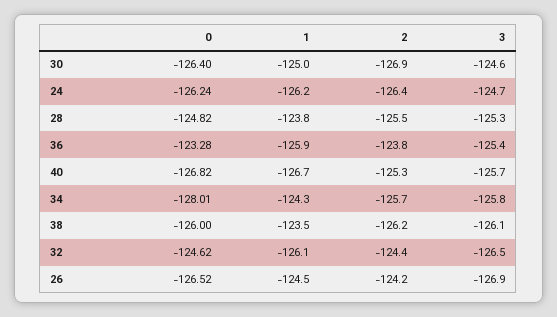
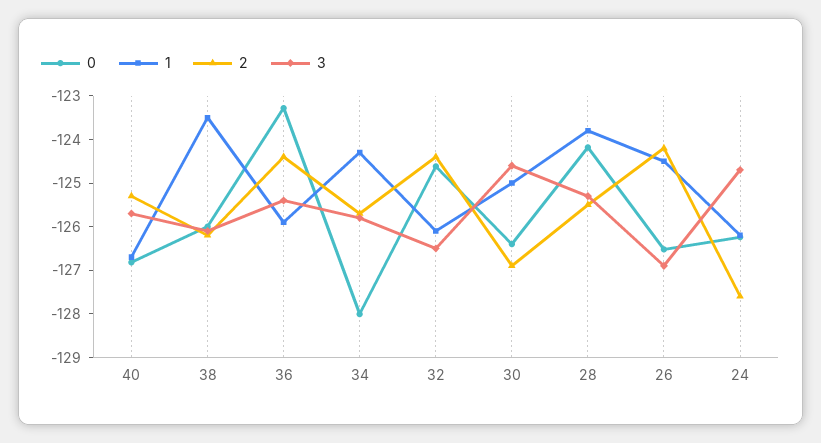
2, 24: -126.4 -> -127.6
0, 28: -124.82 -> -124.2
2, 36: -123.8 -> -124.4

